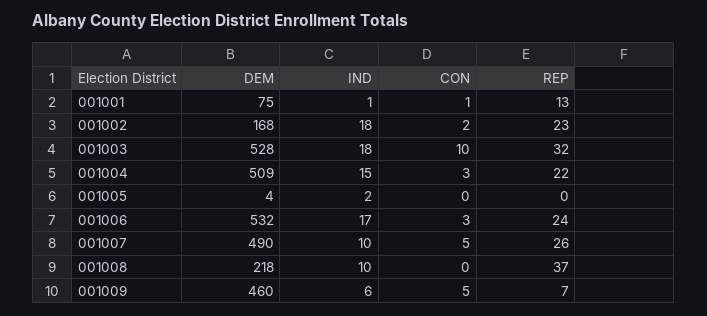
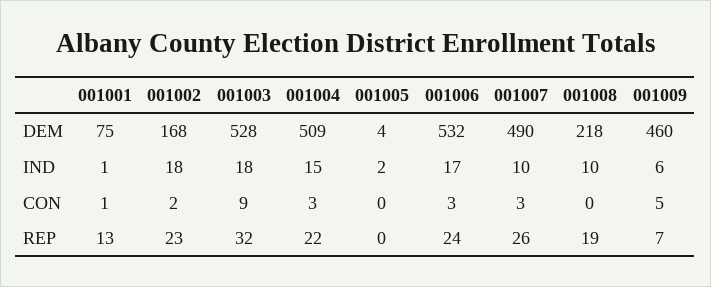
CON, 001003: 10 -> 9
CON, 001007: 5 -> 3
REP, 001008: 37 -> 19

